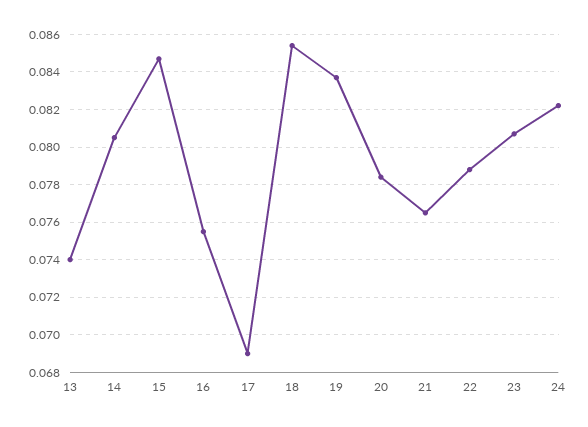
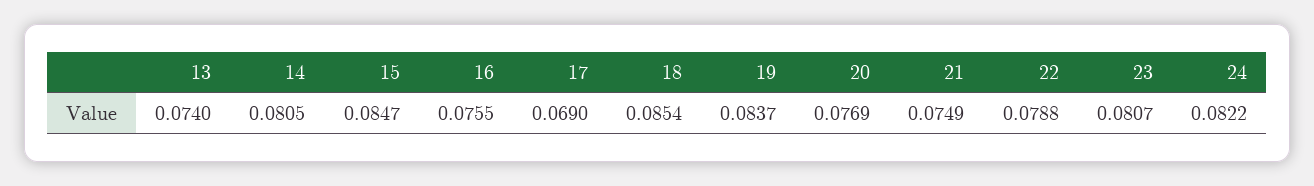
20: 0.0785 -> 0.0769
21: 0.0765 -> 0.0749

